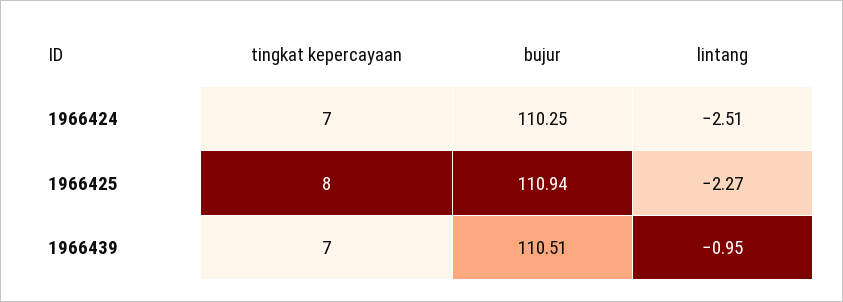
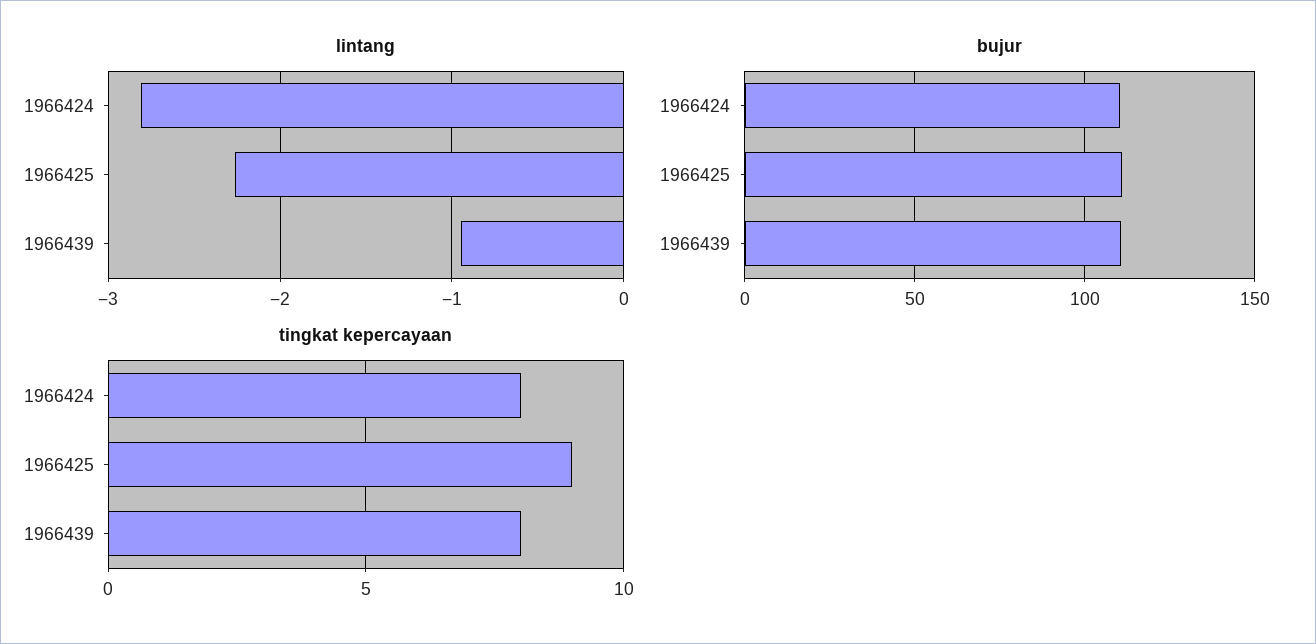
tingkat kepercayaan, 1966424: 7 -> 8
lintang, 1966424: -2.51 -> -2.8
tingkat kepercayaan, 1966425: 8 -> 9
tingkat kepercayaan, 1966439: 7 -> 8

